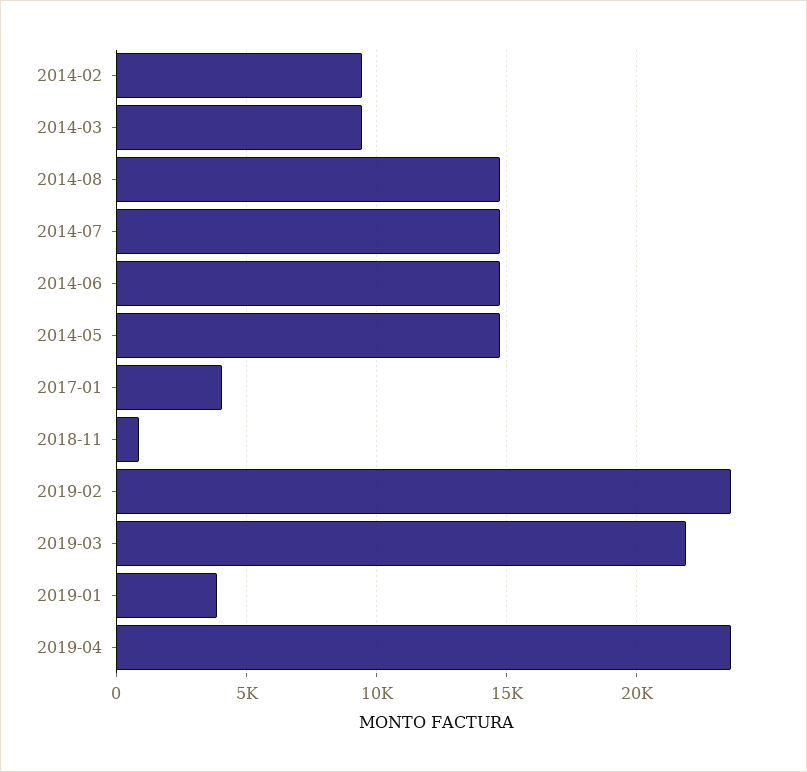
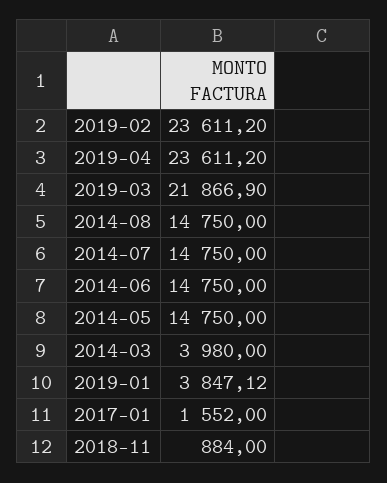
2014-02: 9500 -> none
2014-03: 9500 -> 3980
2017-01: 4000 -> 1552

